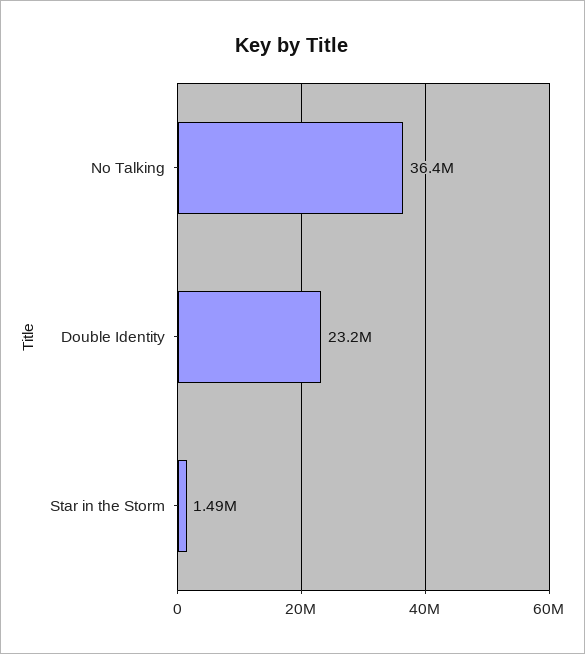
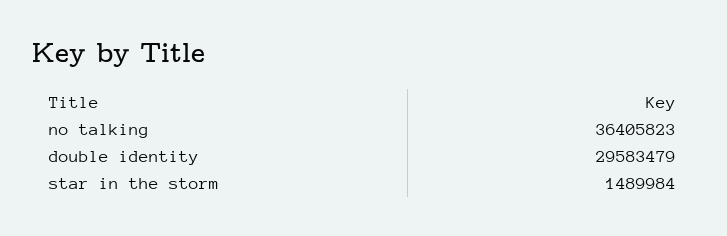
Double Identity: 23200000 -> 29583479

